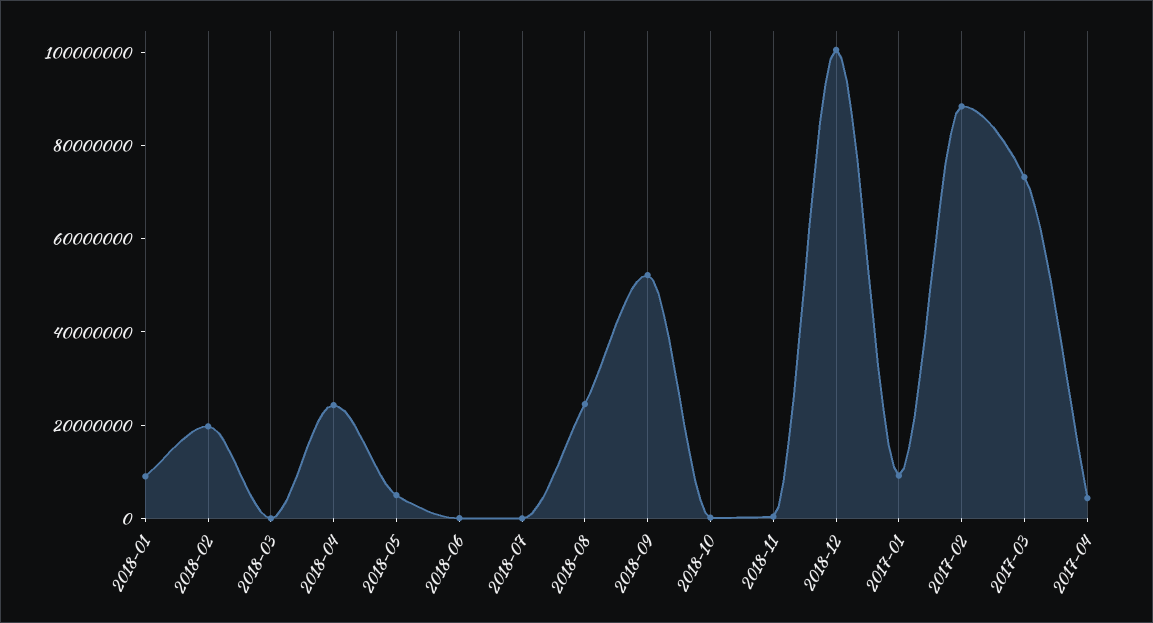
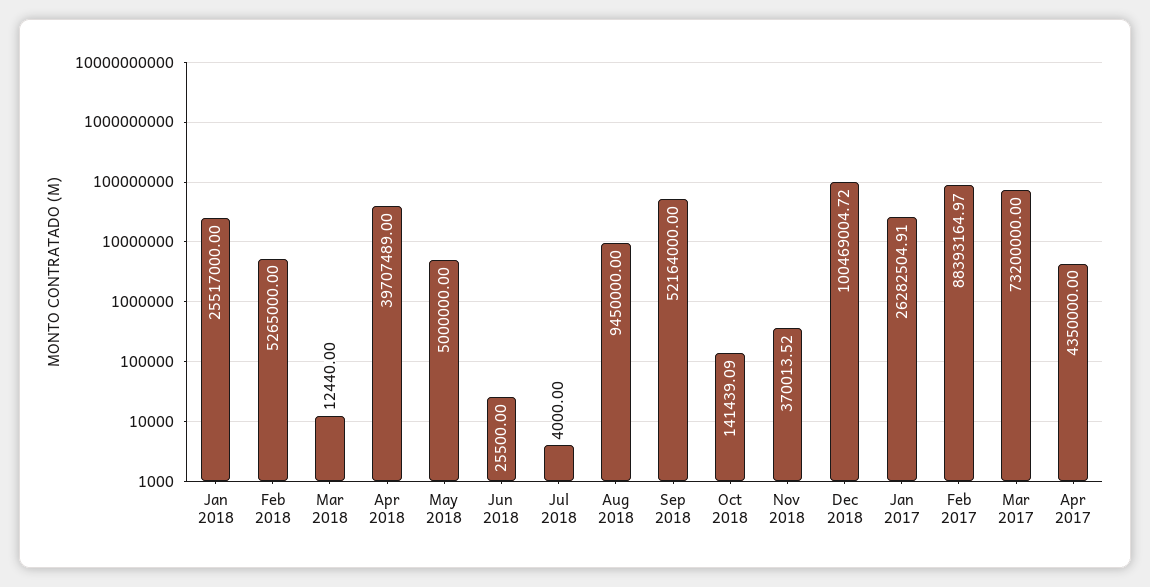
2018-01: 10000000 -> 25517000
2018-02: 20000000 -> 5265000
2018-04: 25000000 -> 39707489
2018-08: 25000000 -> 9450000
2017-01: 10000000 -> 26282504.91

